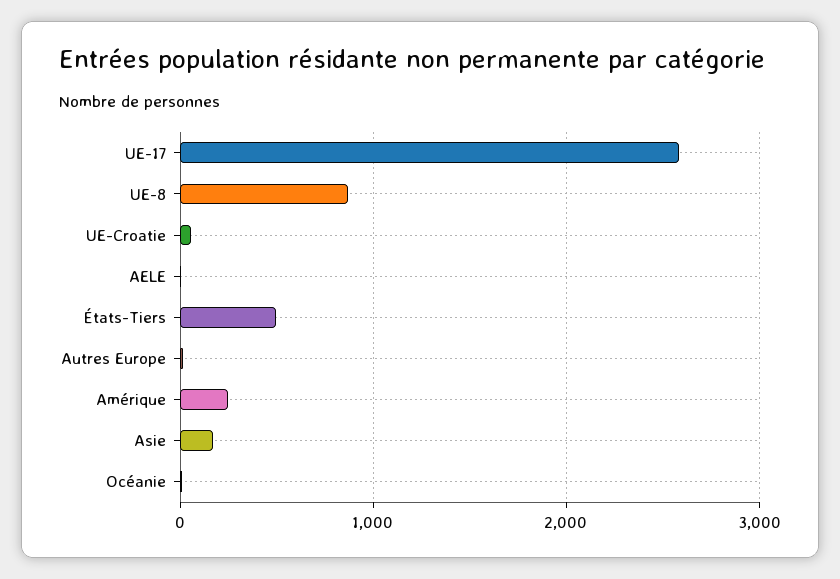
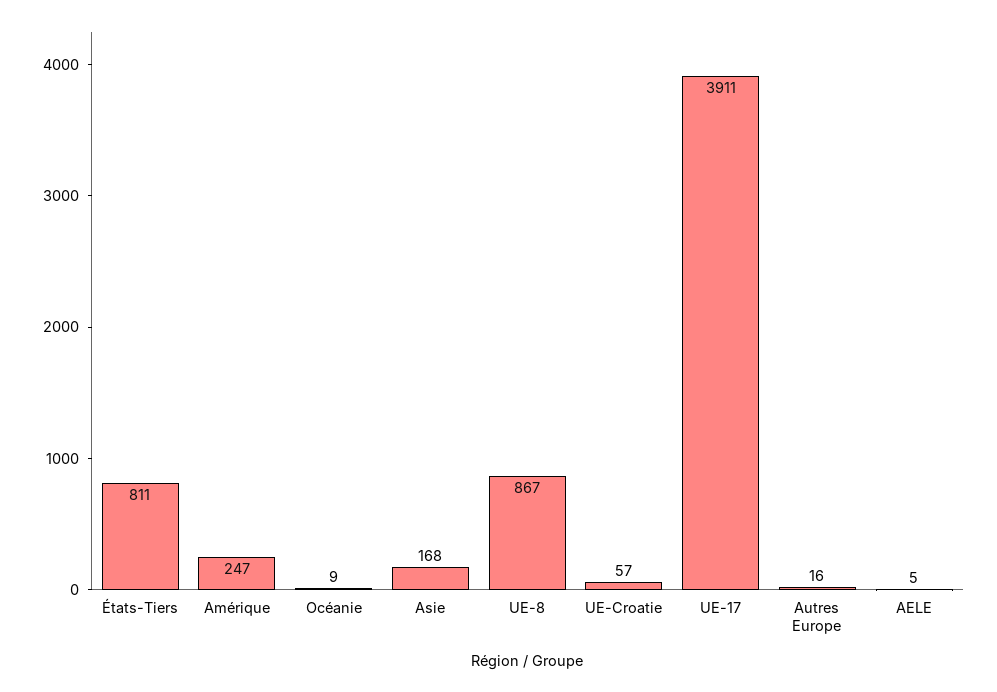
UE-17: 2600 -> 3911
États-Tiers: 500 -> 811

